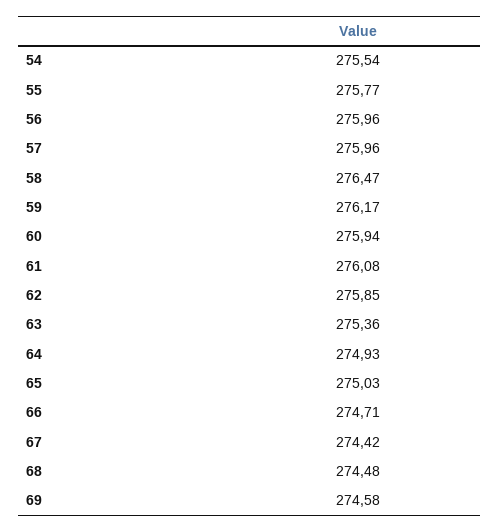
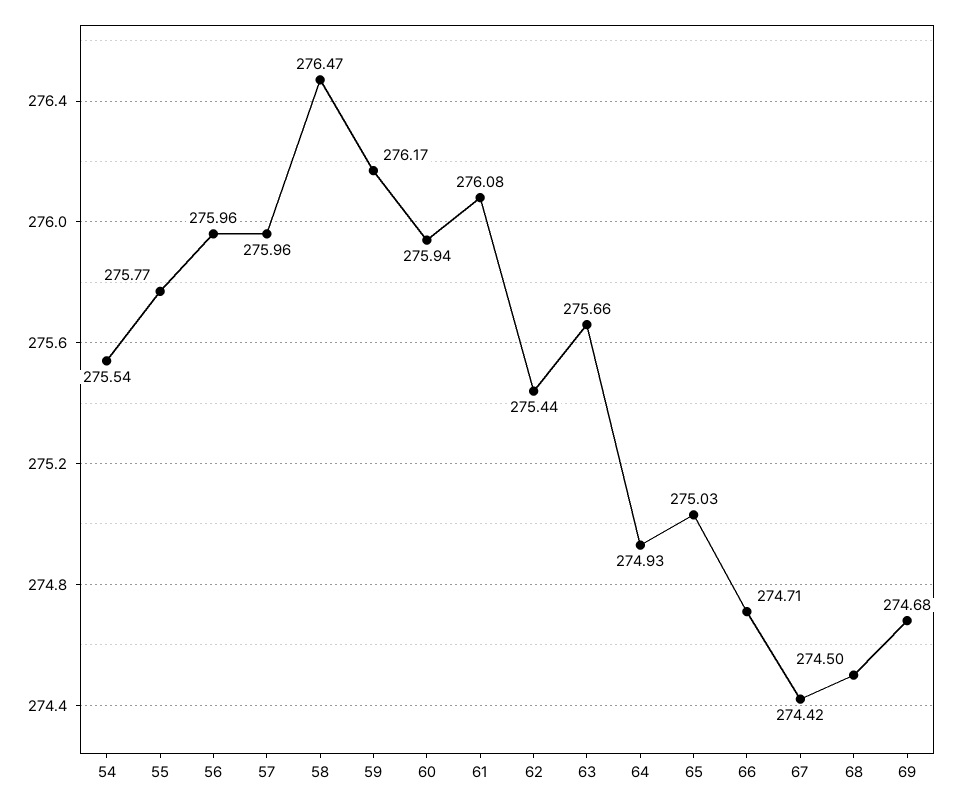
62: 275.85 -> 275.44
63: 275.36 -> 275.66
68: 274.48 -> 274.5
69: 274.58 -> 274.68

